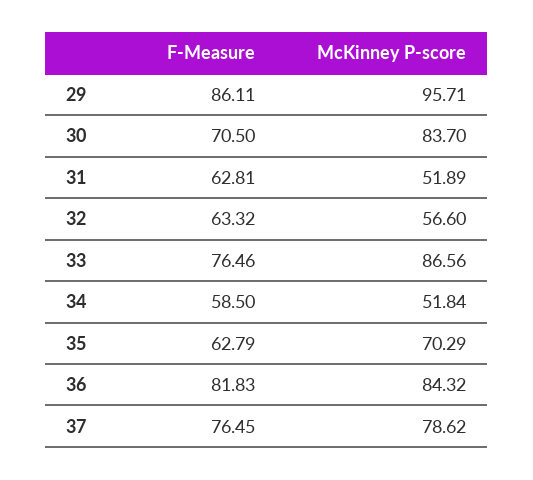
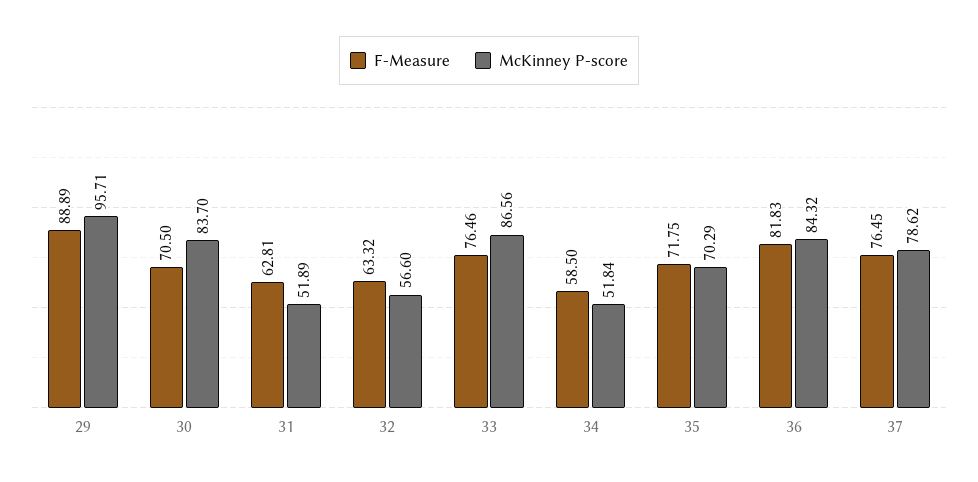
F-Measure, 29: 86.11 -> 88.89
F-Measure, 35: 62.79 -> 71.75

